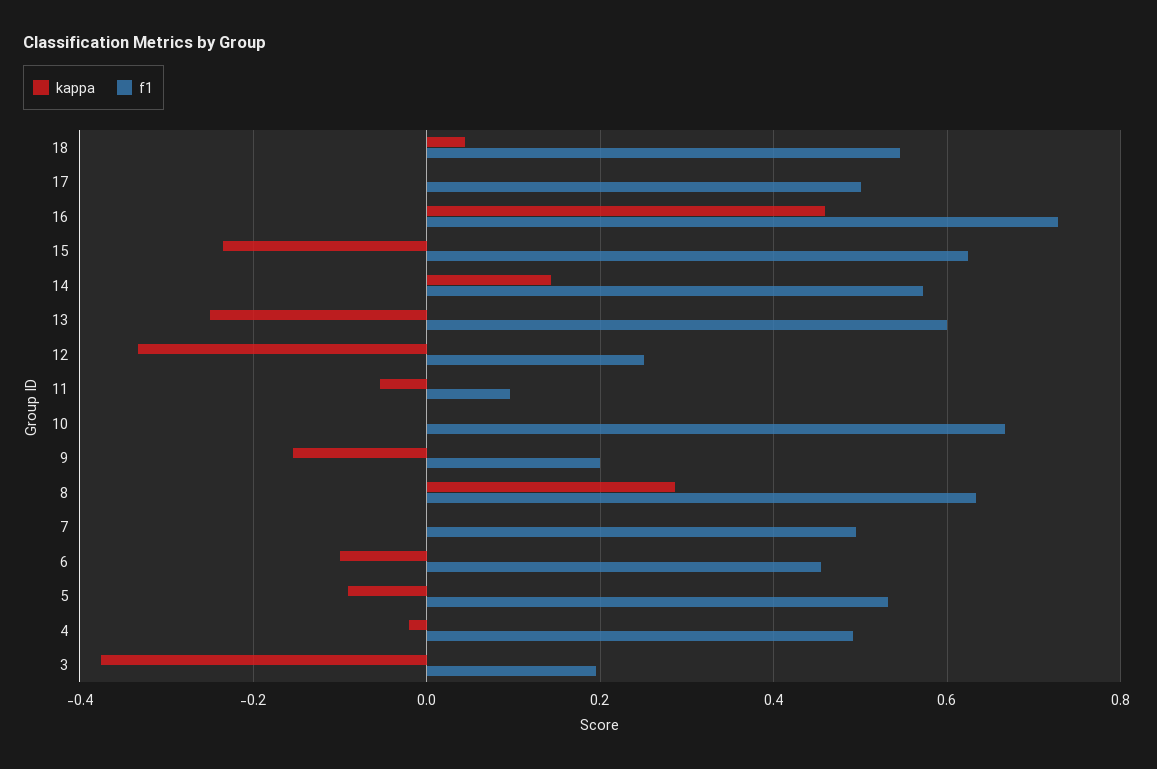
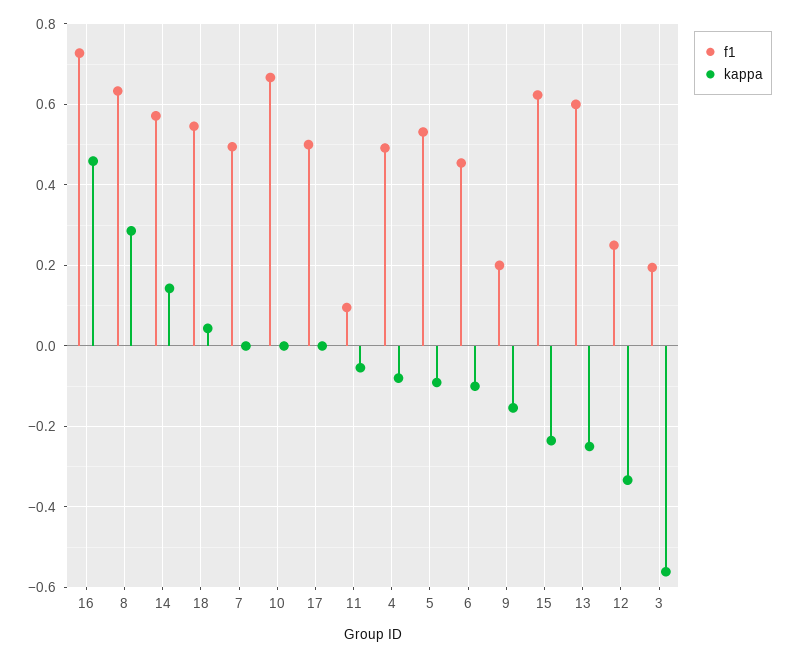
kappa, 4: -0.02 -> -0.08
kappa, 3: -0.38 -> -0.56

